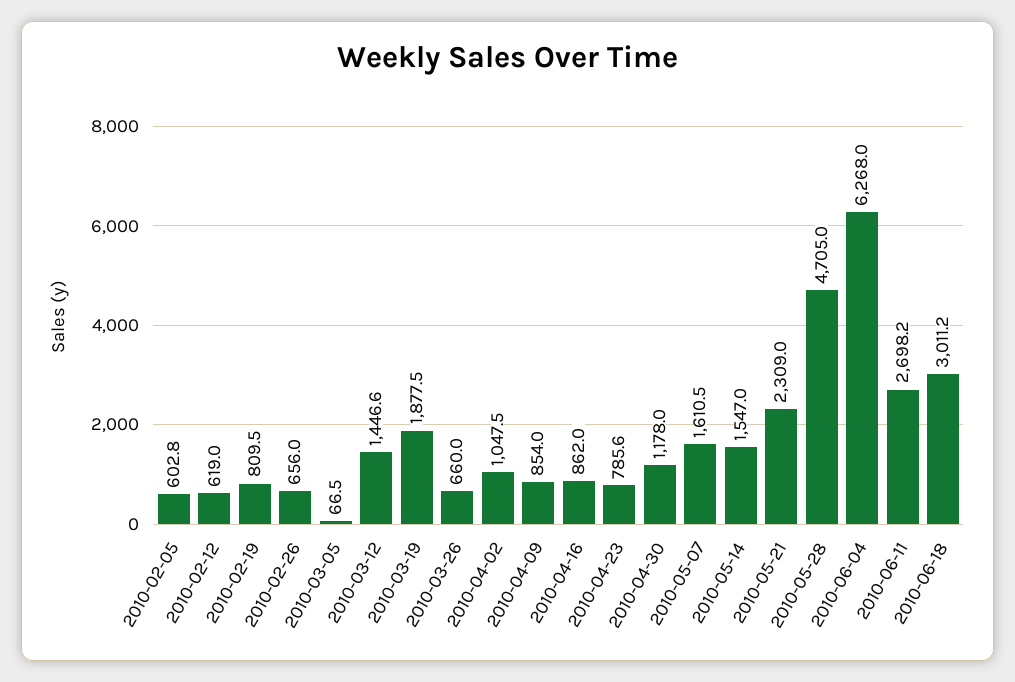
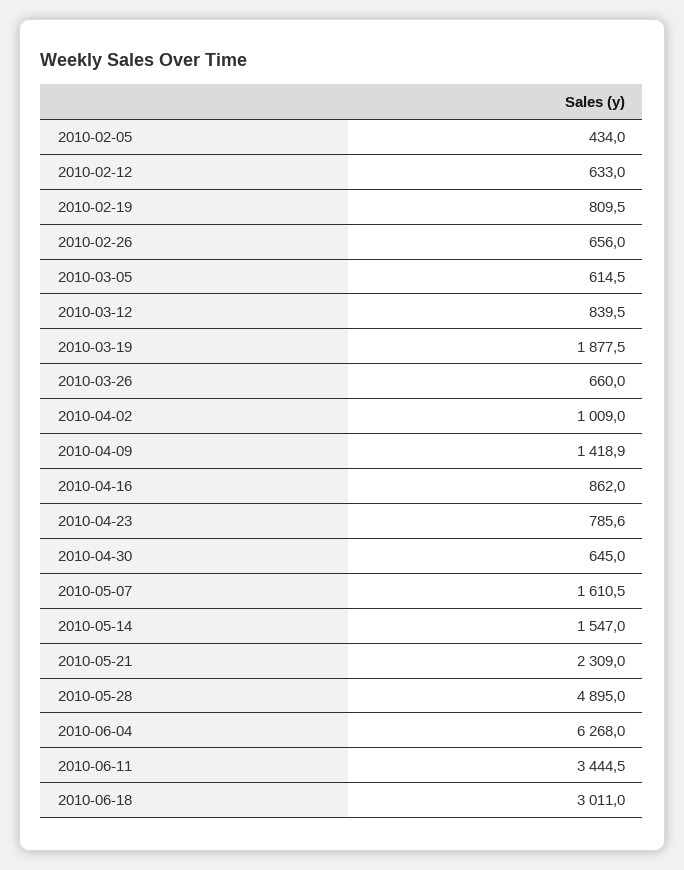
2010-02-05: 602.8 -> 434
2010-02-12: 619 -> 633
2010-03-05: 66.5 -> 614.5
2010-03-12: 1446.6 -> 839.5
2010-04-02: 1047.5 -> 1009
2010-04-09: 854 -> 1418.9
2010-04-30: 1178 -> 645
2010-05-28: 4705 -> 4895
2010-06-11: 2698.2 -> 3444.5
2010-06-18: 3011.2 -> 3011

